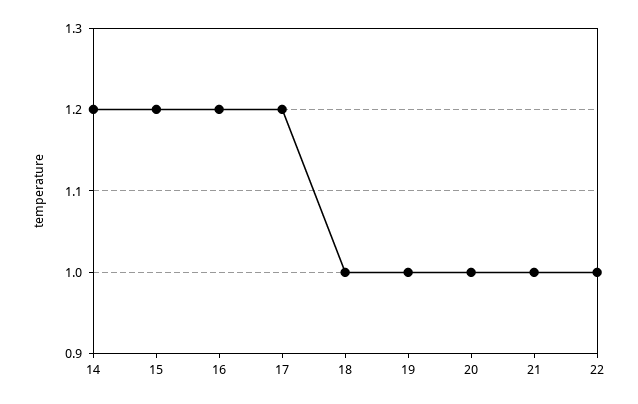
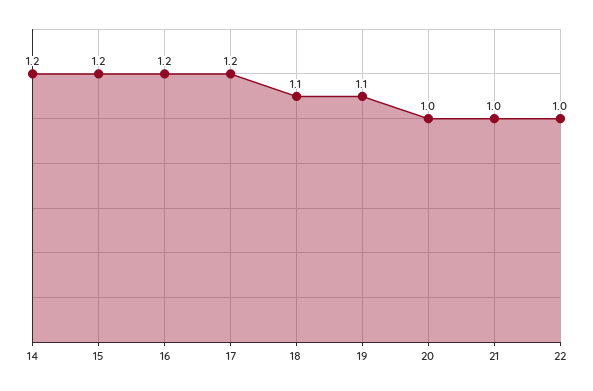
18: 1 -> 1.1
19: 1 -> 1.1

